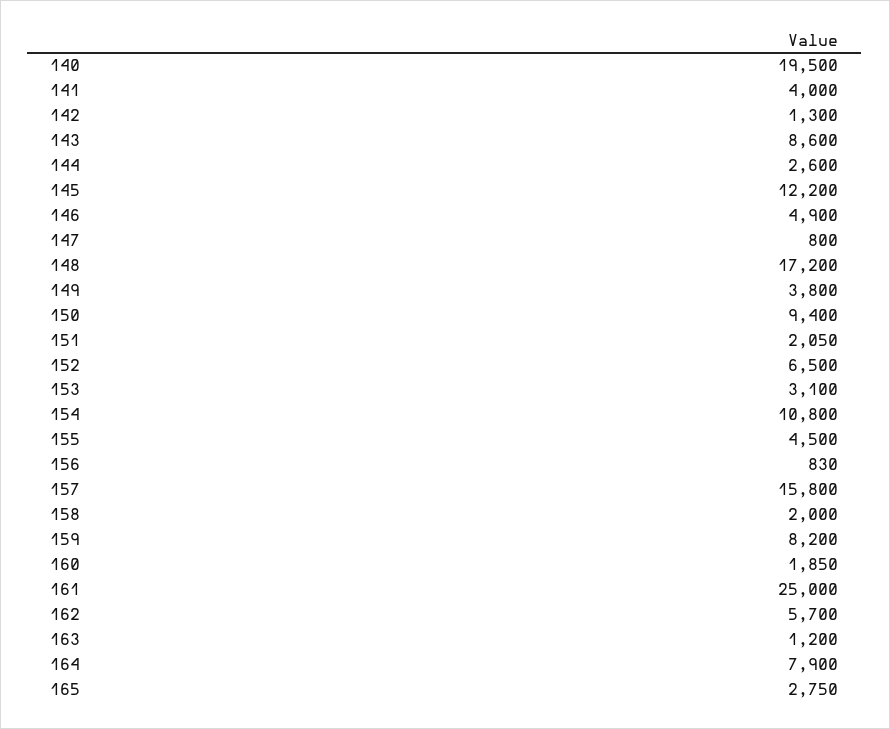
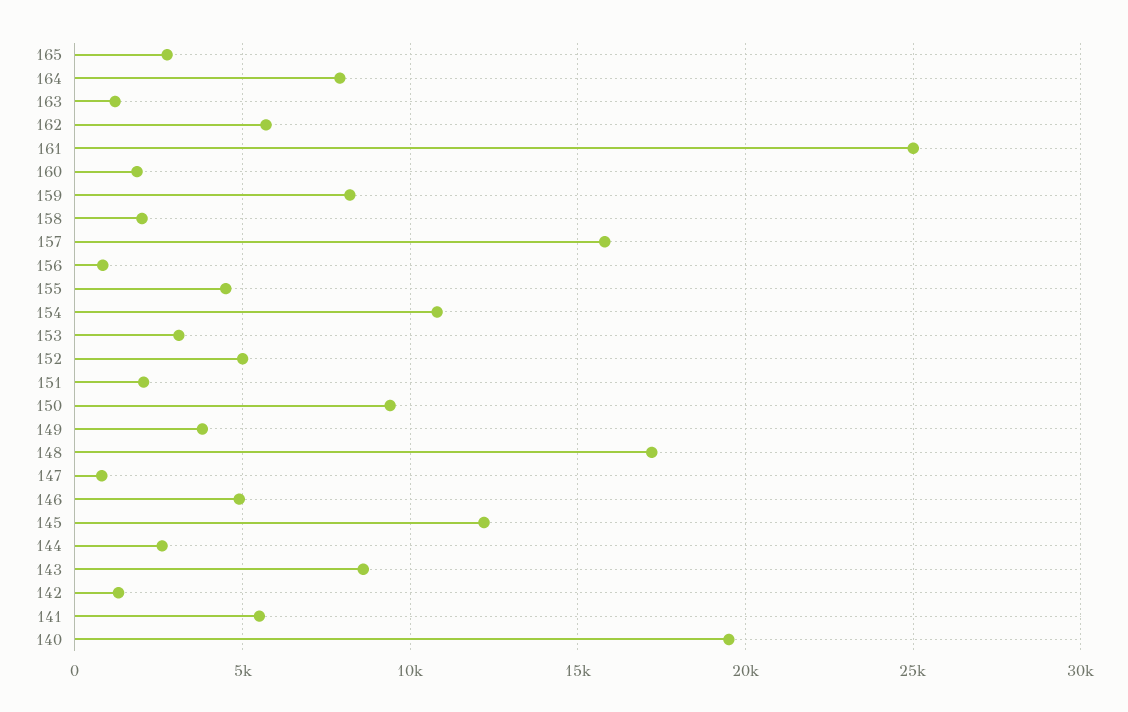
141: 4000 -> 5500
152: 6500 -> 5000

